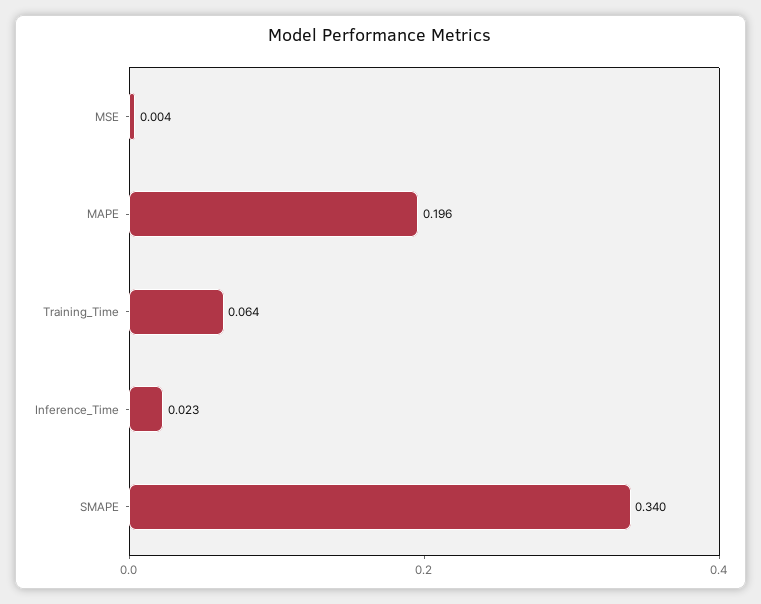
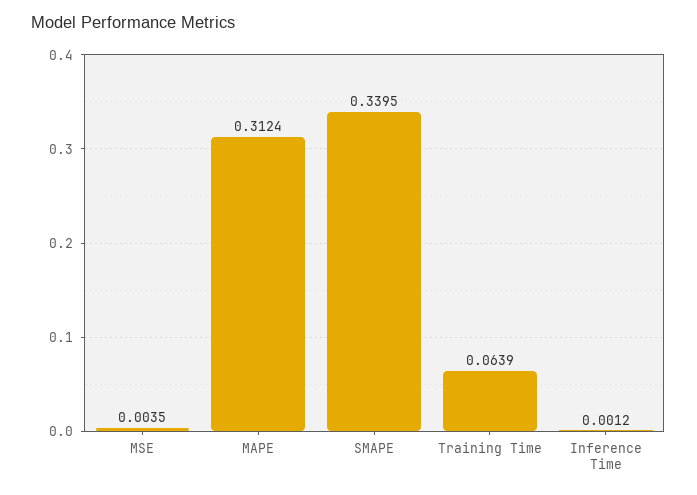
MAPE: 0.196 -> 0.3124
Inference_Time: 0.023 -> 0.0012

